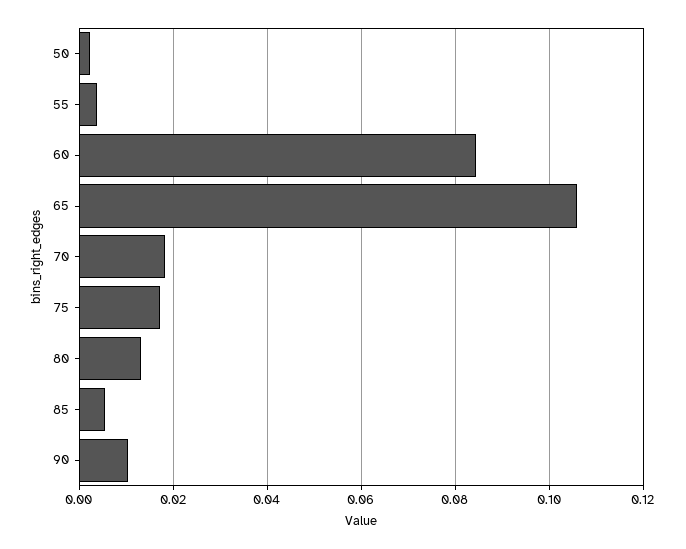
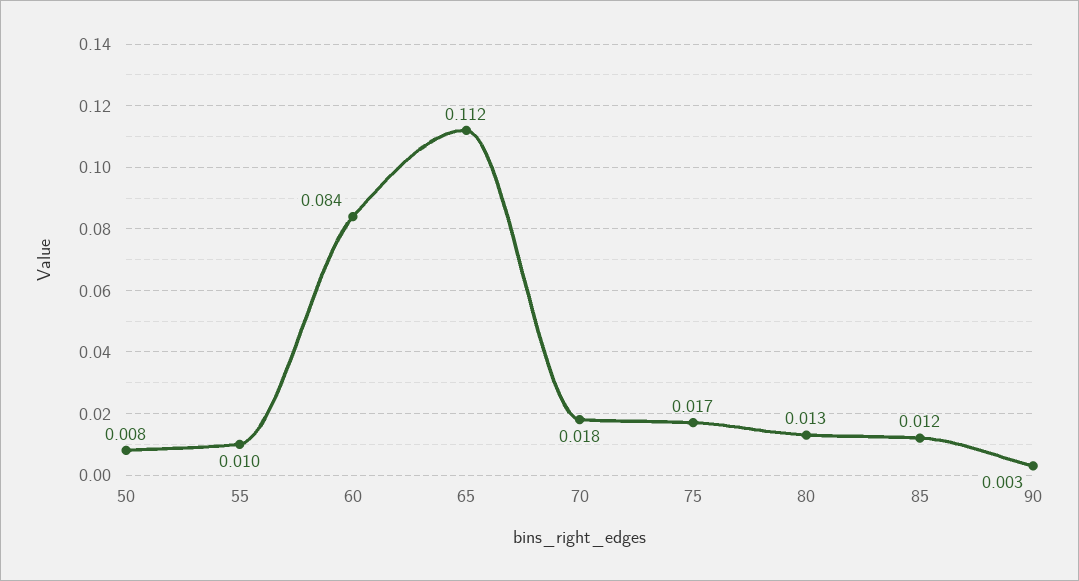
50: 0.002 -> 0.008
55: 0.004 -> 0.01
65: 0.106 -> 0.112
85: 0.006 -> 0.012
90: 0.01 -> 0.003

